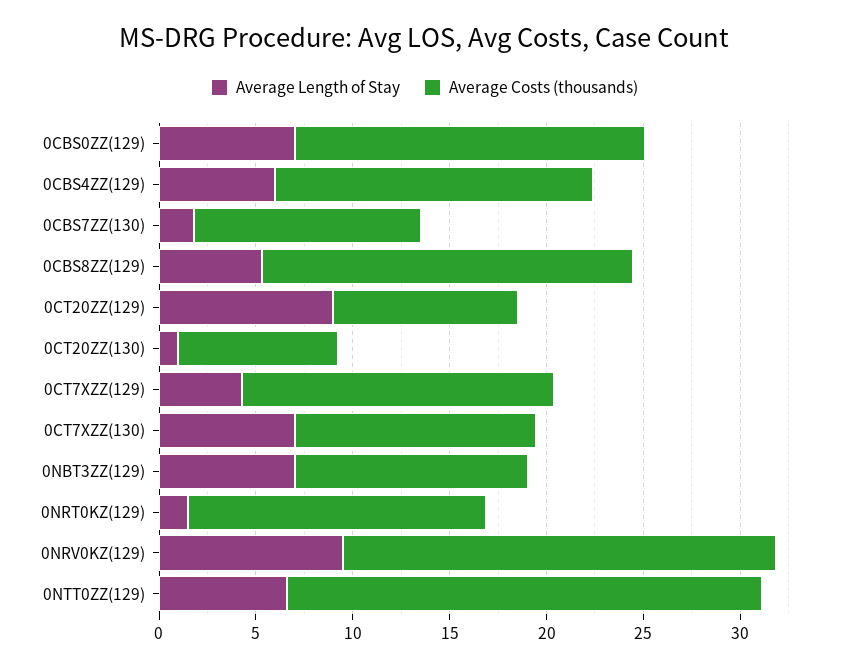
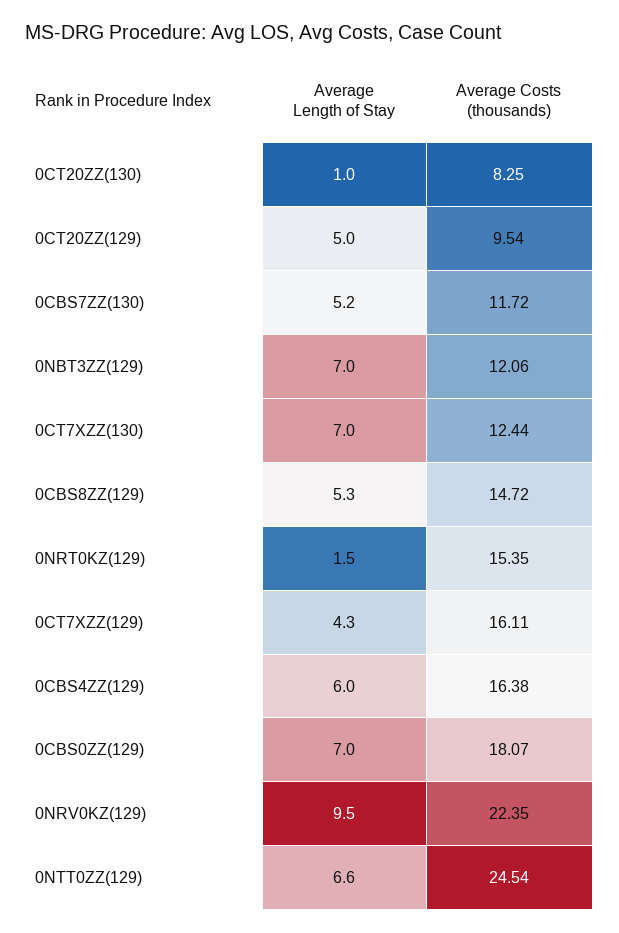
Average Length of Stay, 0CBS7ZZ(130): 2 -> 5.2
Average Costs (thousands), 0CBS8ZZ(129): 19 -> 14.72
Average Length of Stay, 0CT20ZZ(129): 9 -> 5

